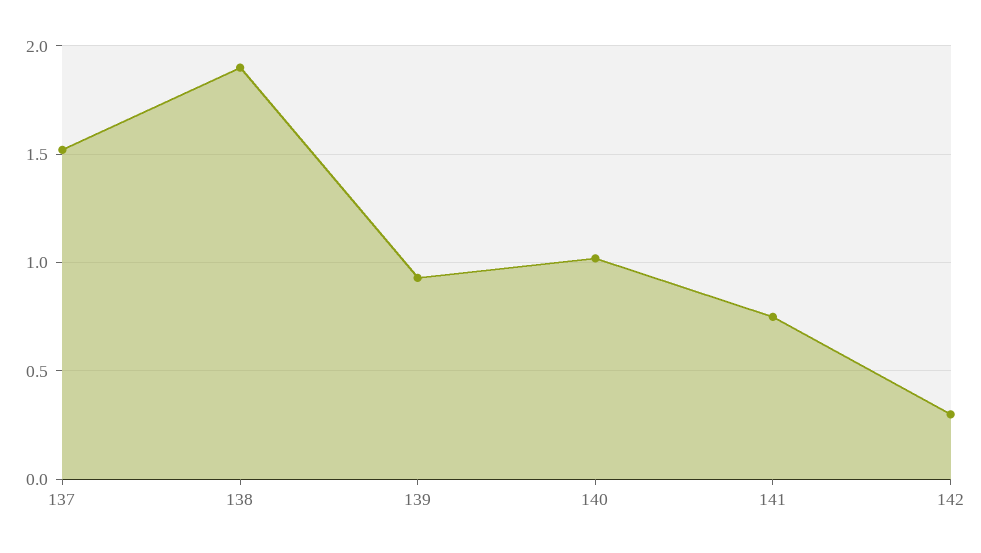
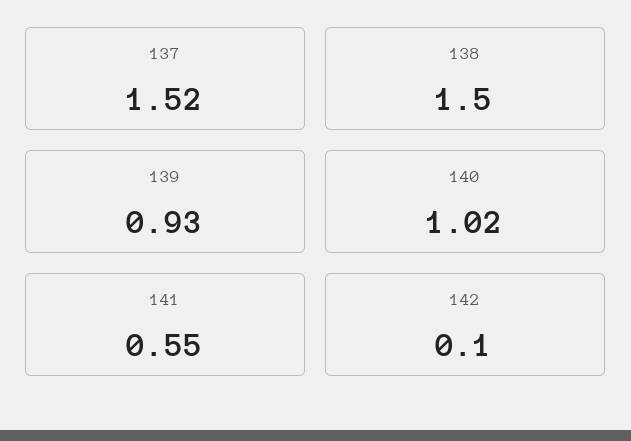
138: 1.9 -> 1.5
141: 0.75 -> 0.55
142: 0.3 -> 0.1

